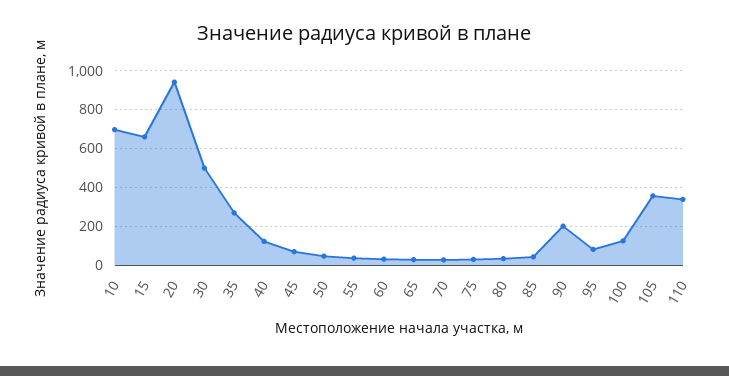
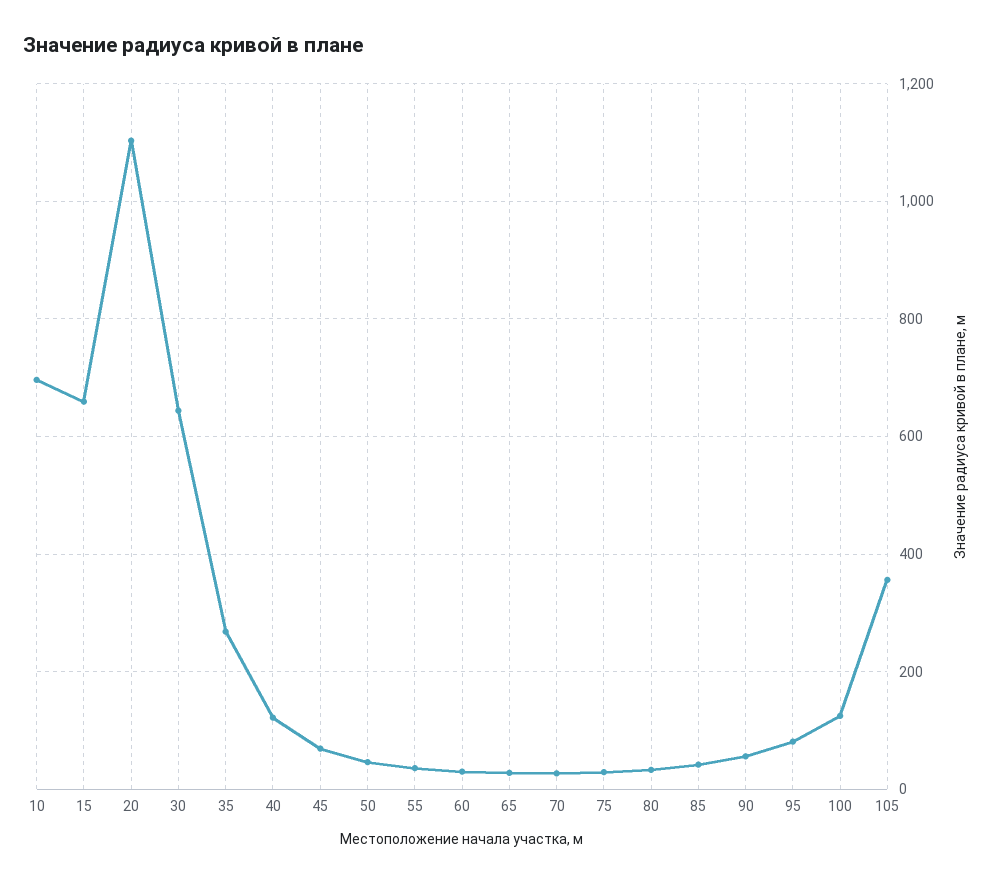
20: 950 -> 1100
30: 500 -> 640
90: 200 -> 60
110: 350 -> none

